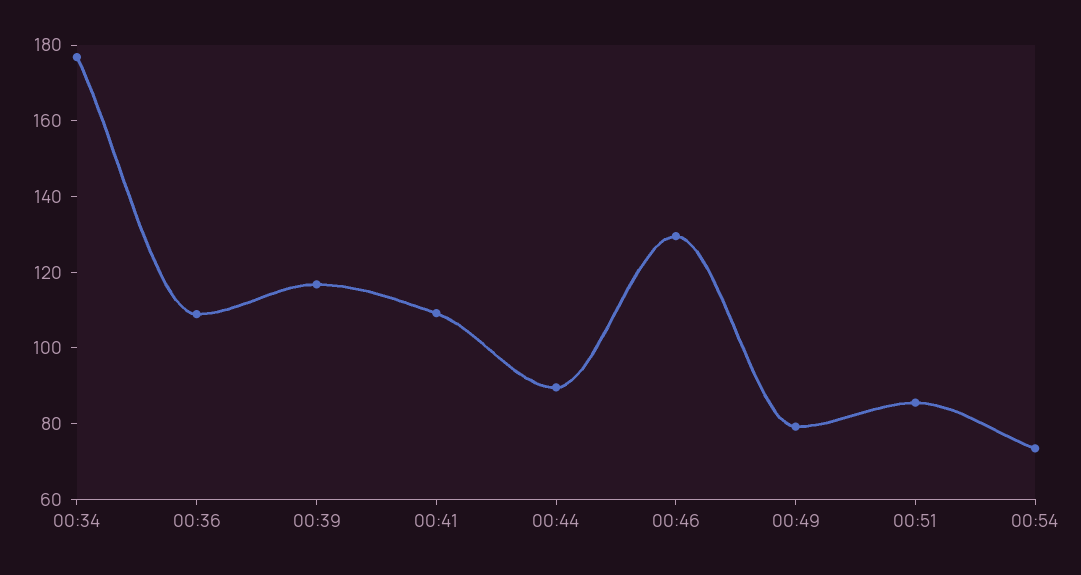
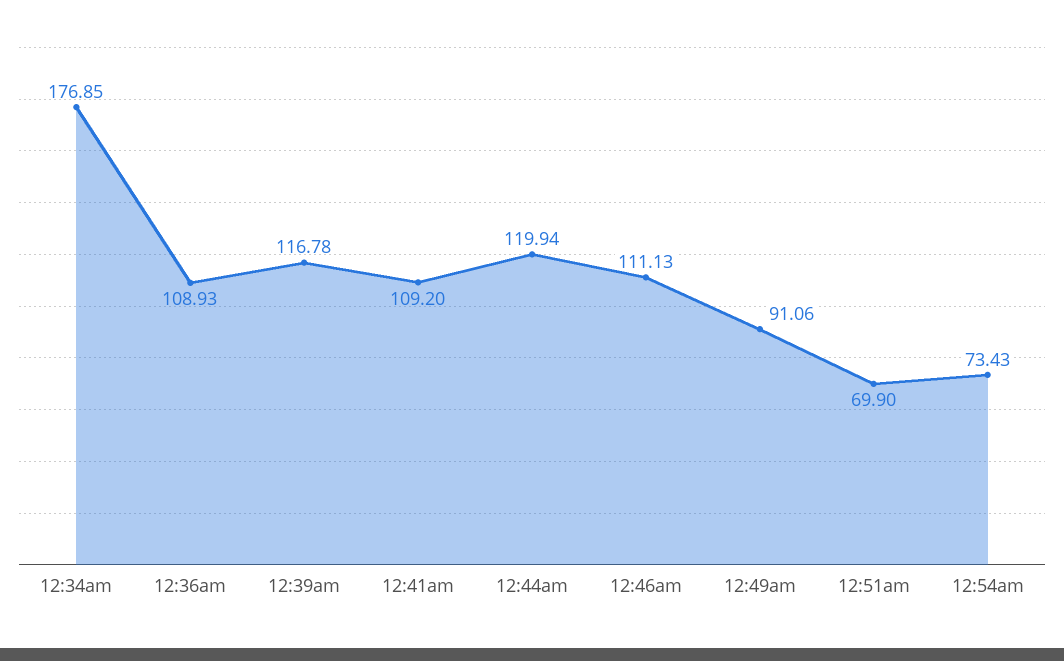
00:44: 90 -> 119.94
00:46: 130 -> 111.13
00:49: 80 -> 91.06
00:51: 85 -> 69.9

